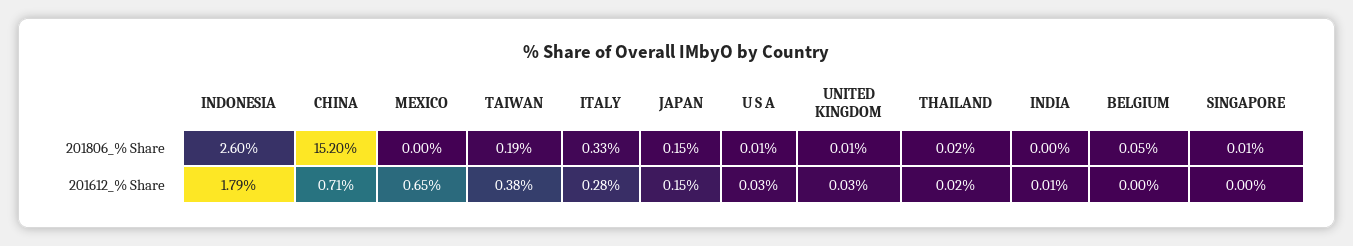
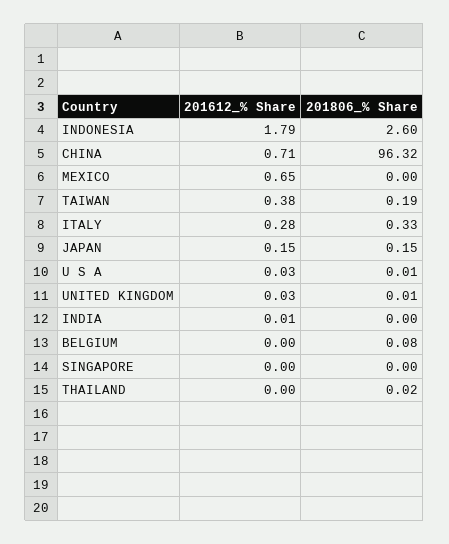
CHINA, 201806_% Share: 15.2 -> 96.32
BELGIUM, 201806_% Share: 0.05 -> 0.08
SINGAPORE, 201806_% Share: 0.01 -> 0
THAILAND, 201612_% Share: 0.02 -> 0

